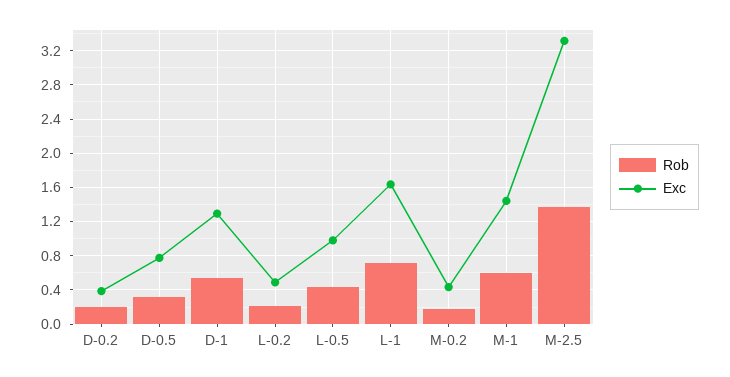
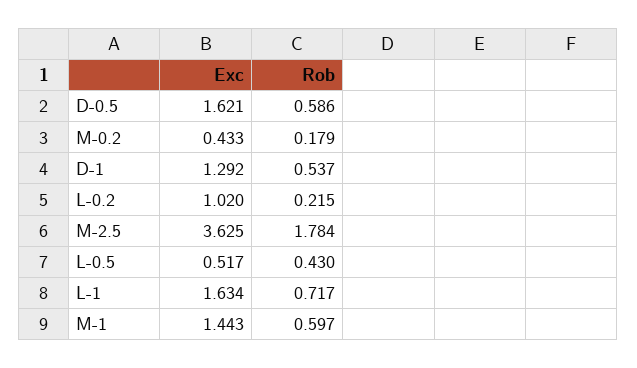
Rob, D-0.2: 0.2 -> none
Exc, D-0.2: 0.4 -> none
Rob, D-0.5: 0.3 -> 0.586
Exc, D-0.5: 0.8 -> 1.621
Exc, L-0.2: 0.5 -> 1.02
Exc, L-0.5: 1 -> 0.517
Rob, M-2.5: 1.4 -> 1.784
Exc, M-2.5: 3.3 -> 3.625

